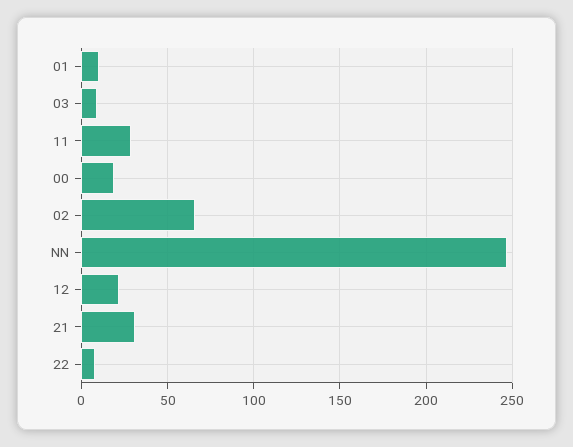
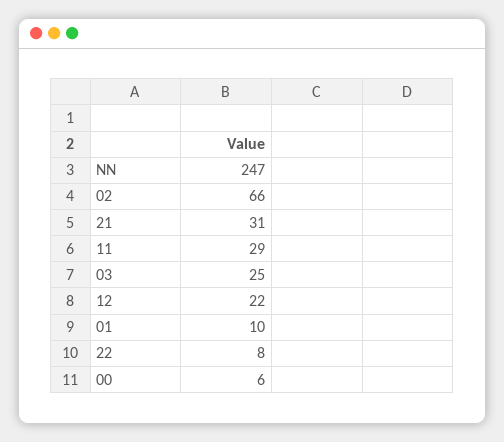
03: 10 -> 25
00: 20 -> 6

